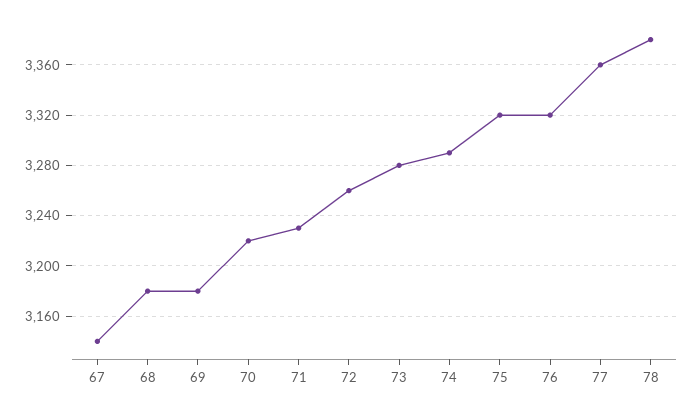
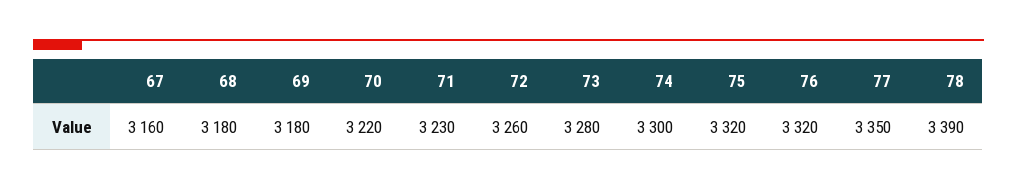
67: 3140 -> 3160
74: 3290 -> 3300
77: 3360 -> 3350
78: 3380 -> 3390

